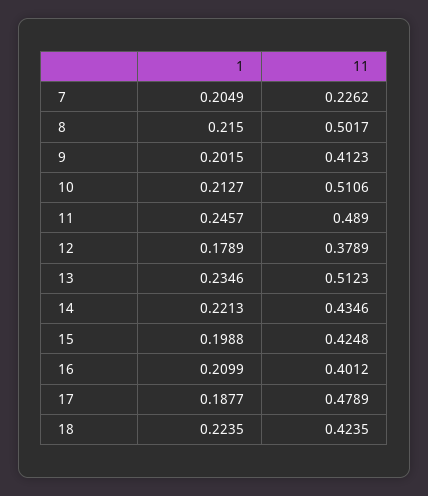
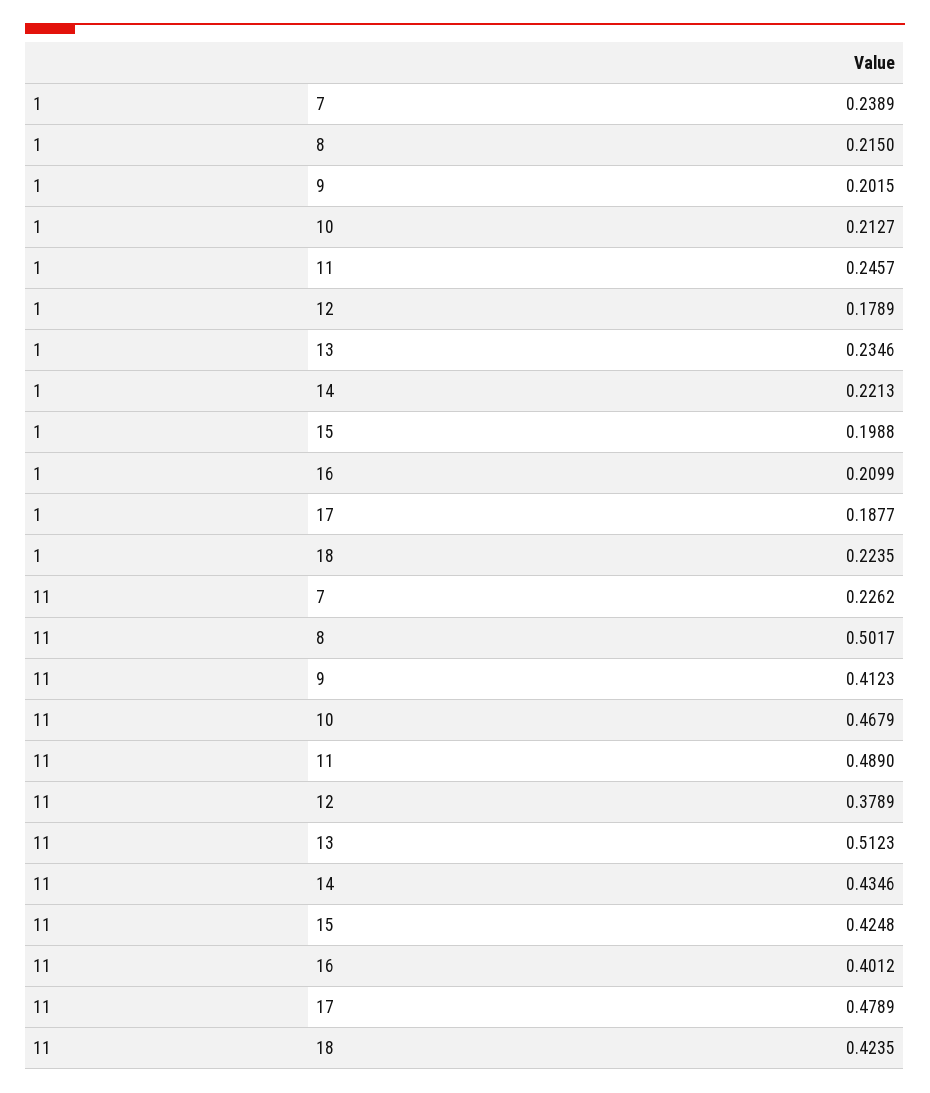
1, 7: 0.2049 -> 0.2389
11, 10: 0.5106 -> 0.4679

